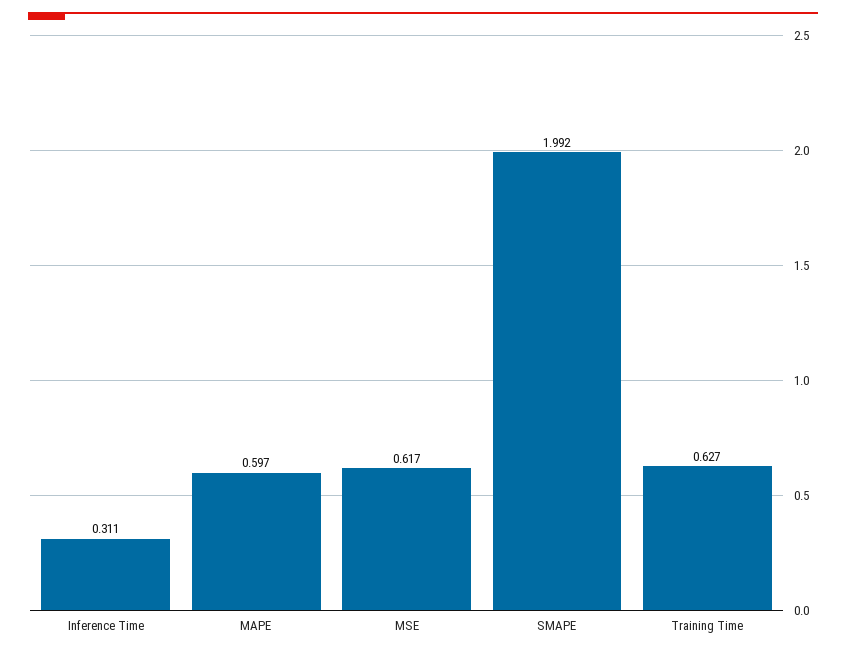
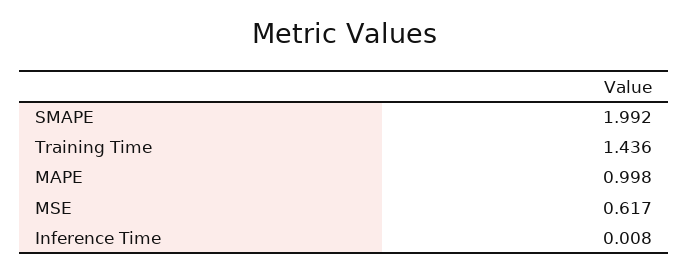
Inference Time: 0.311 -> 0.008
MAPE: 0.597 -> 0.998
Training Time: 0.627 -> 1.436

